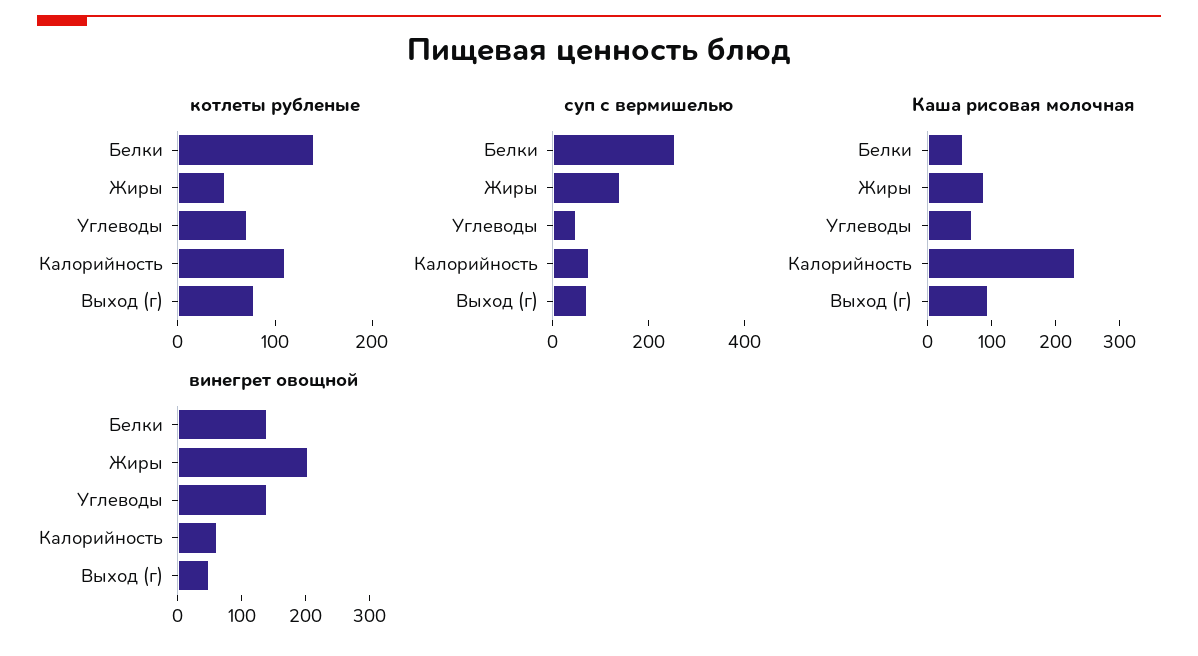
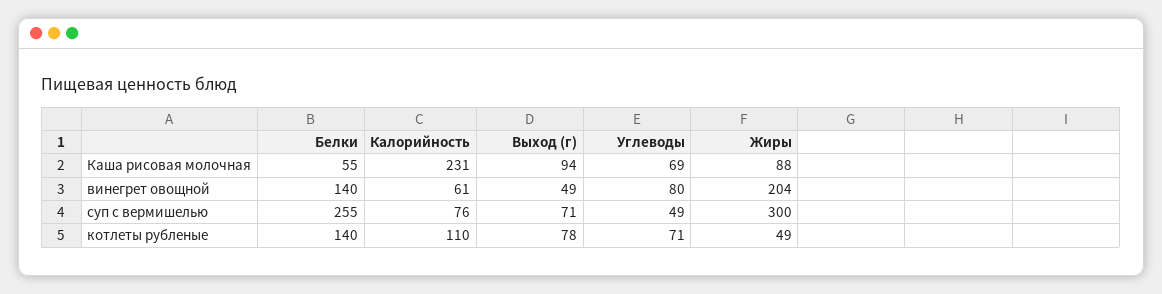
суп с вермишелью, Жиры: 150 -> 300
винегрет овощной, Углеводы: 140 -> 80

